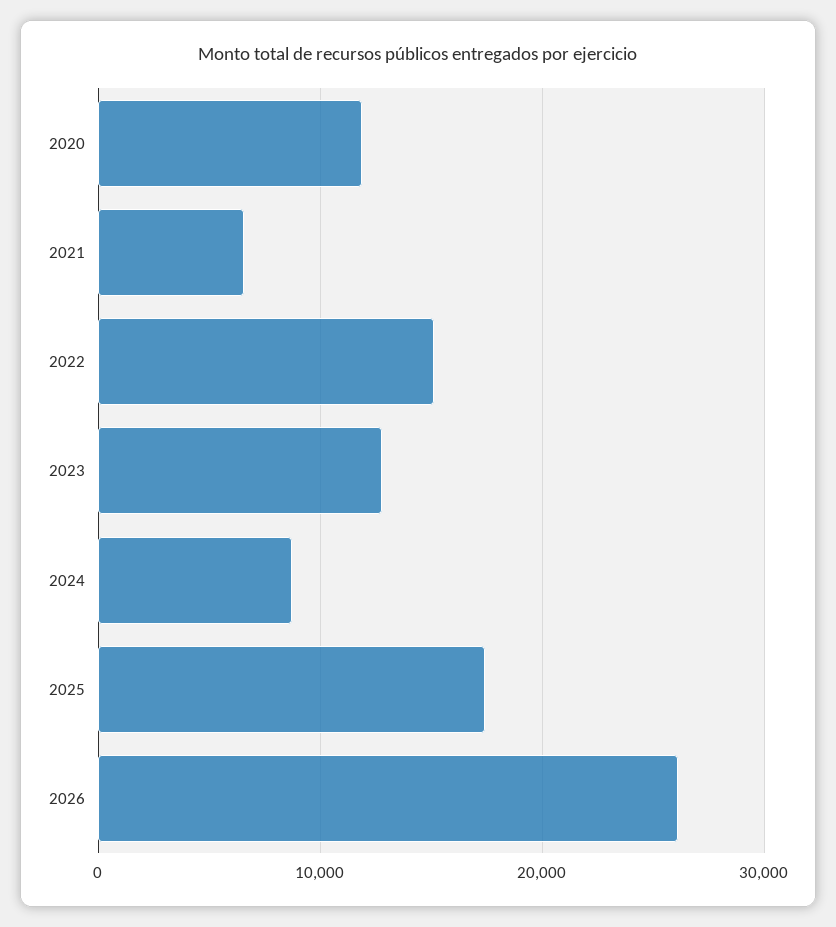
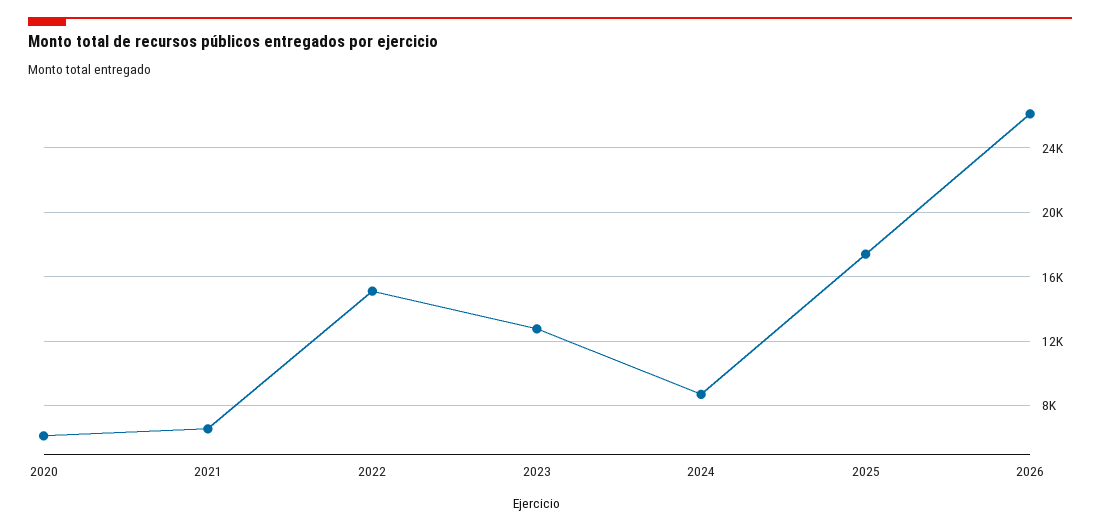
2020: 12000 -> 6000

